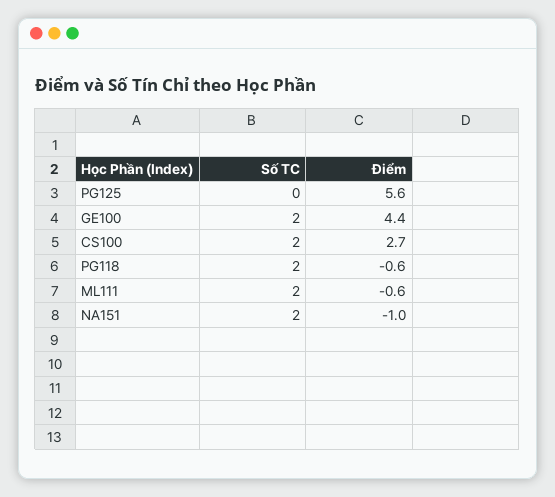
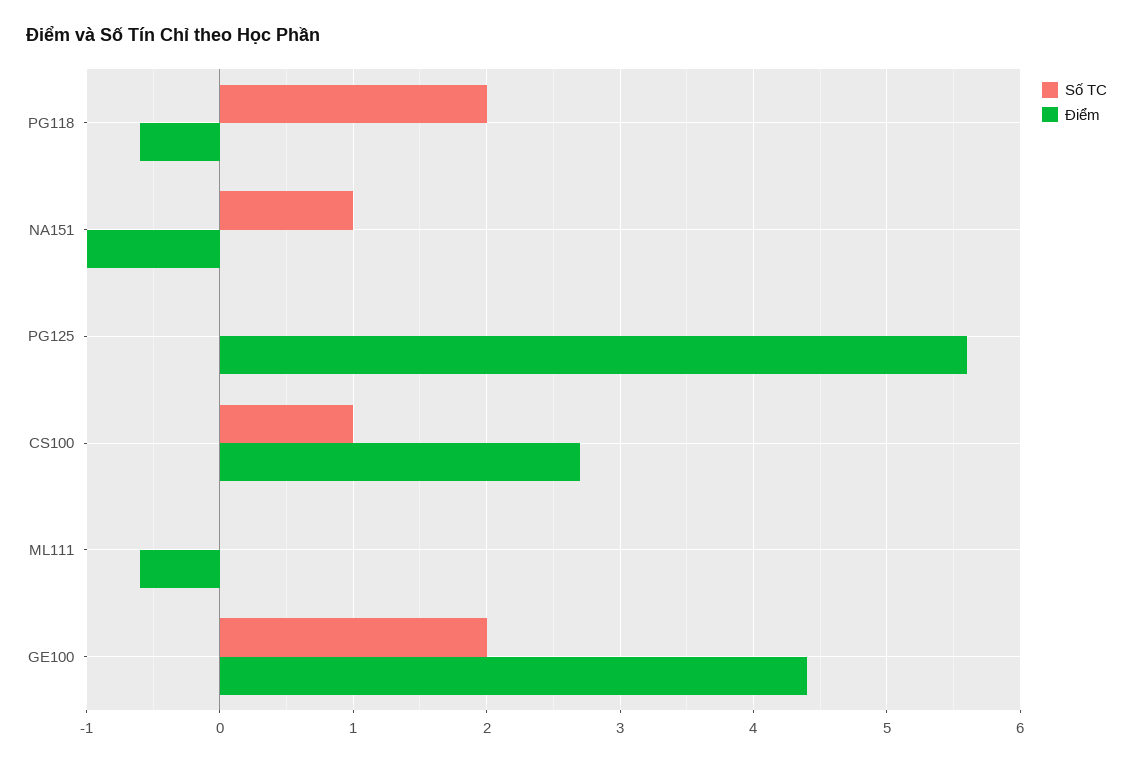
Số TC, CS100: 2 -> 1
Số TC, ML111: 2 -> 0
Số TC, NA151: 2 -> 1

